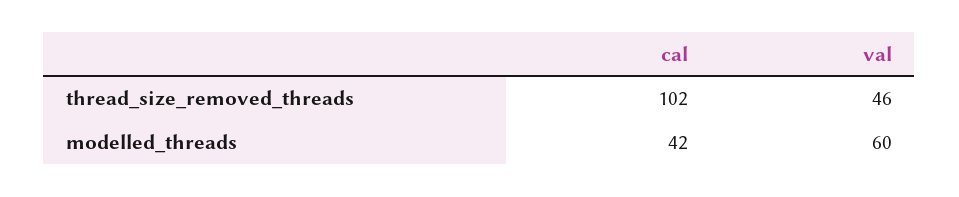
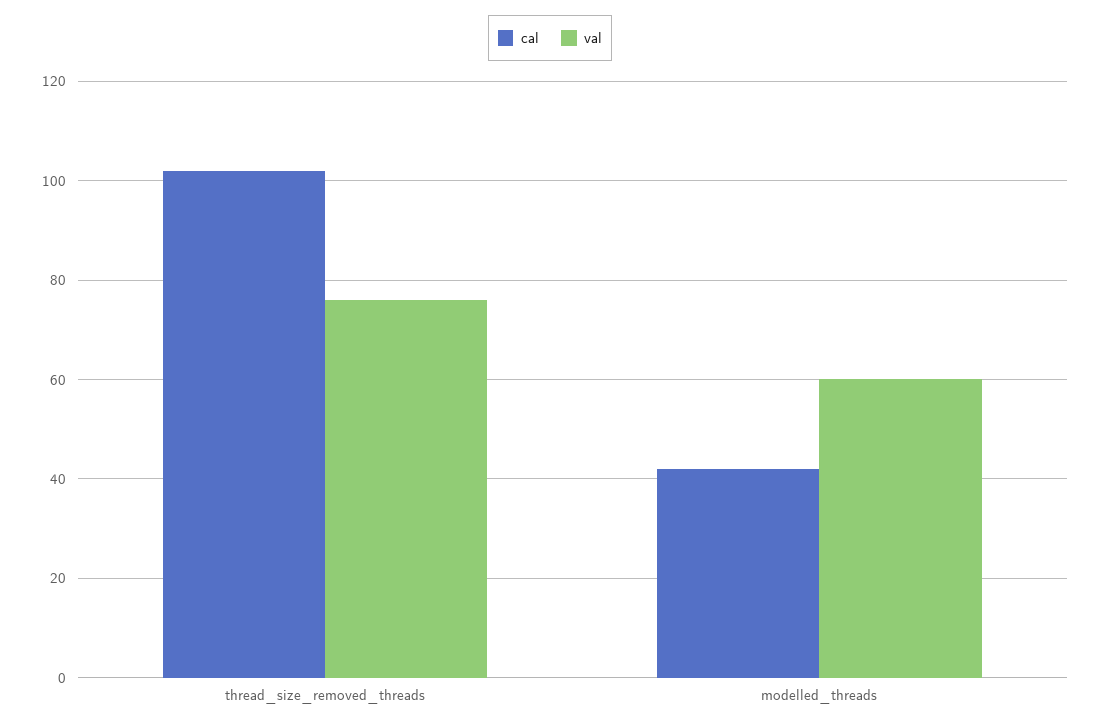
val, thread_size_removed_threads: 46 -> 75

